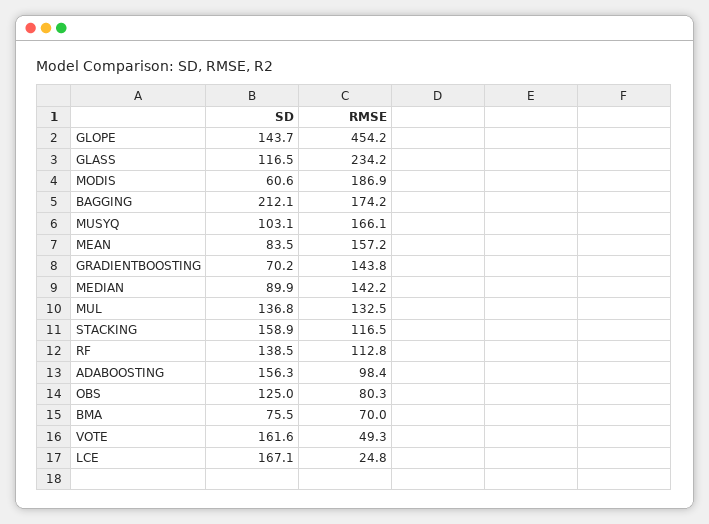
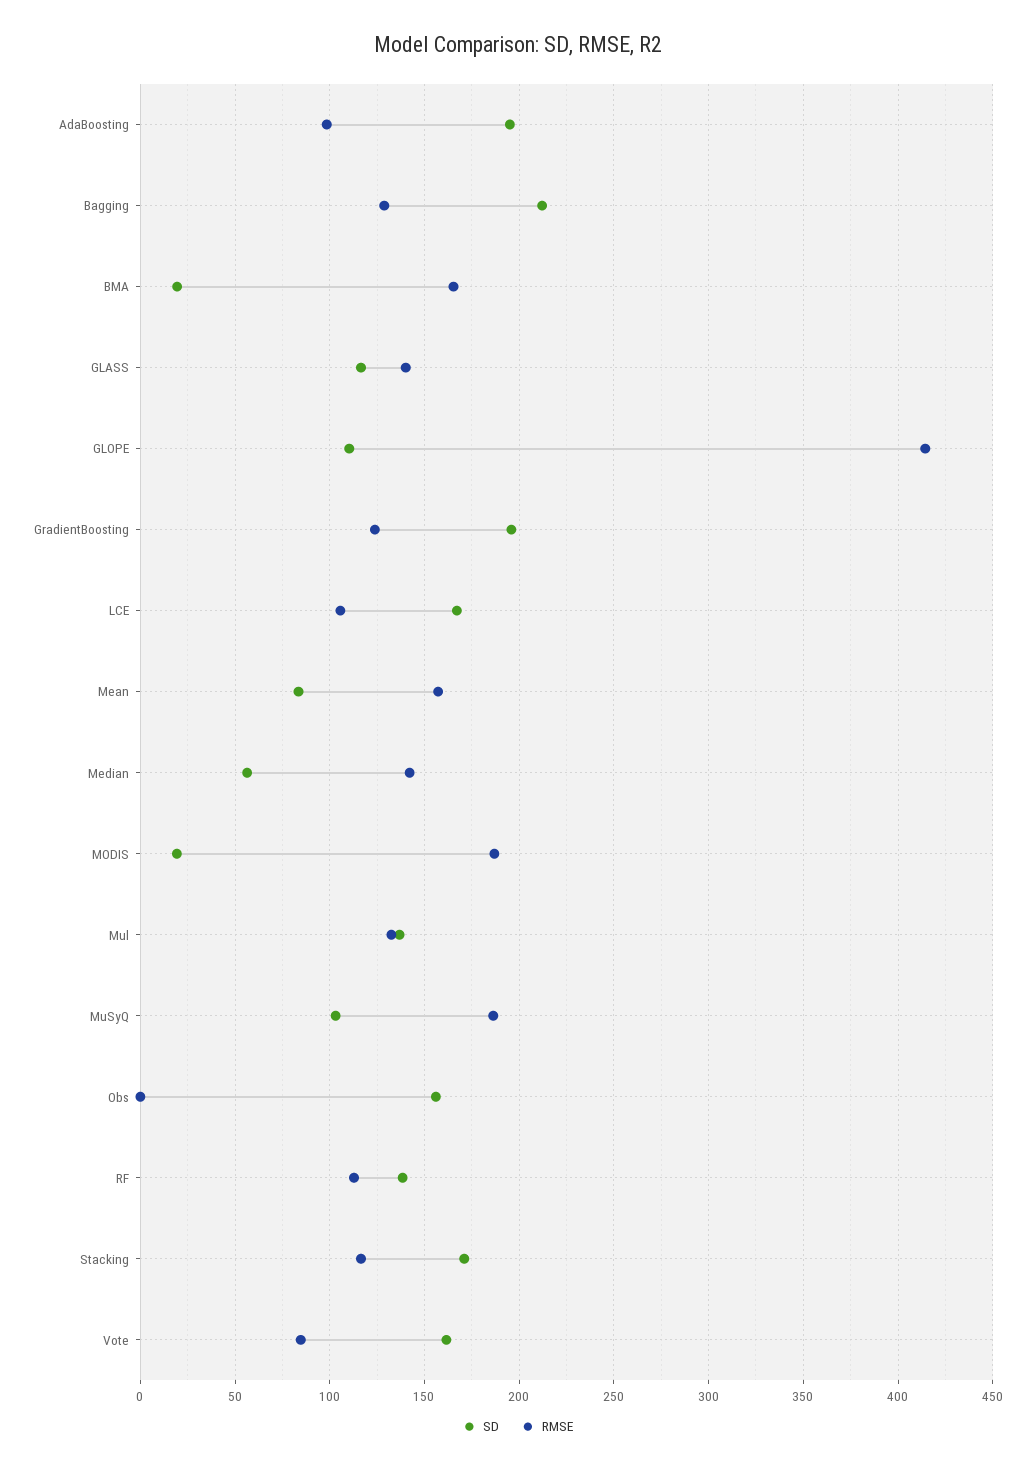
SD, GLOPE: 143.7 -> 110
RMSE, GLOPE: 454.2 -> 415
RMSE, GLASS: 234.2 -> 140
SD, MODIS: 60.6 -> 20
RMSE, BAGGING: 174.2 -> 130
RMSE, MUSYQ: 166.1 -> 185
SD, GRADIENTBOOSTING: 70.2 -> 195
RMSE, GRADIENTBOOSTING: 143.8 -> 125
SD, MEDIAN: 89.9 -> 55
SD, STACKING: 158.9 -> 170
SD, ADABOOSTING: 156.3 -> 195
SD, OBS: 125 -> 155
RMSE, OBS: 80.3 -> 0
SD, BMA: 75.5 -> 20
RMSE, BMA: 70 -> 165
RMSE, VOTE: 49.3 -> 85
RMSE, LCE: 24.8 -> 105

